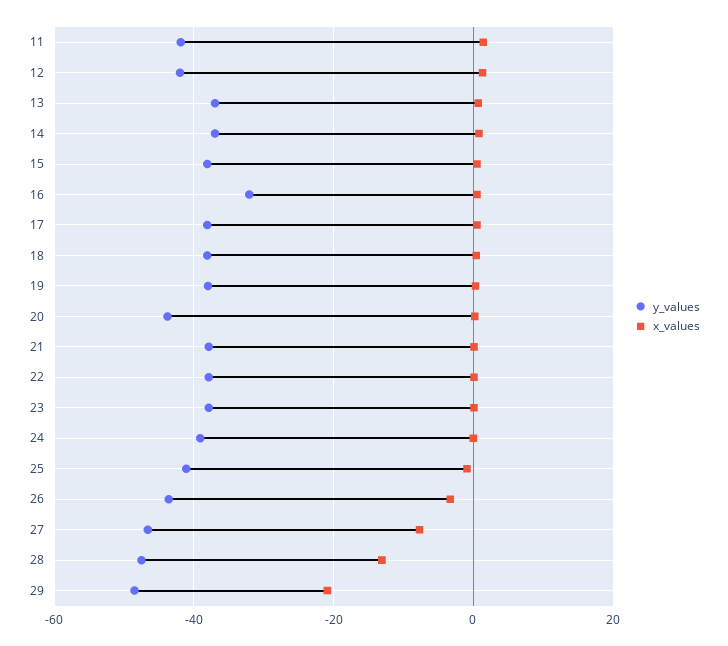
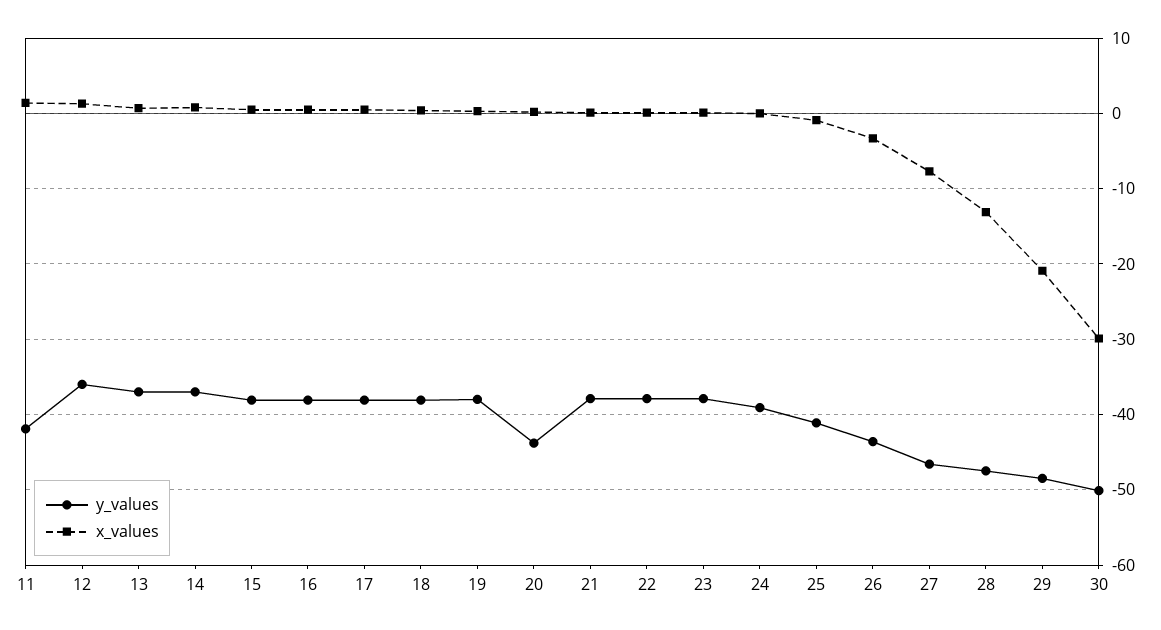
y_values, 12: -42 -> -36
y_values, 16: -32 -> -38
y_values, 30: none -> -50
x_values, 30: none -> -30

